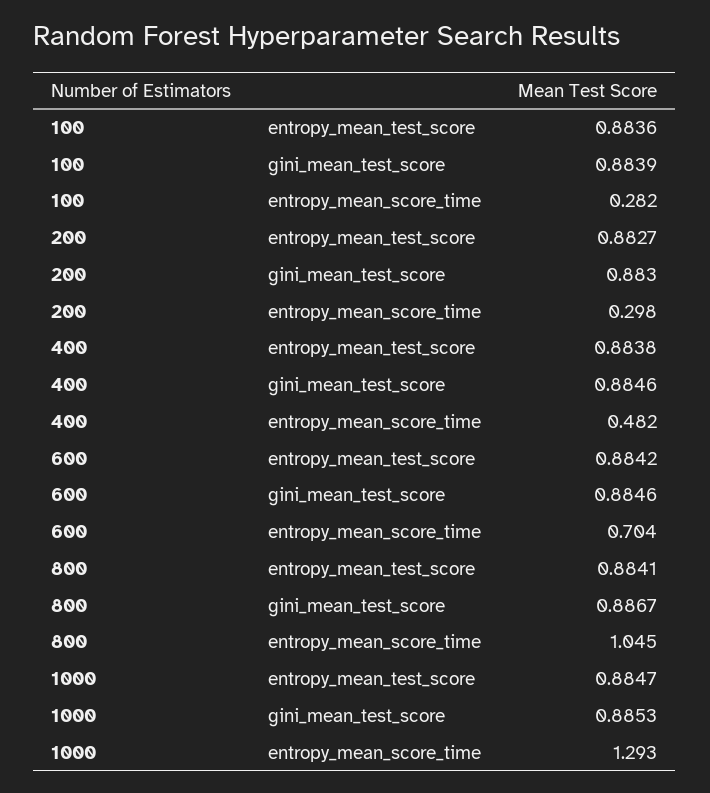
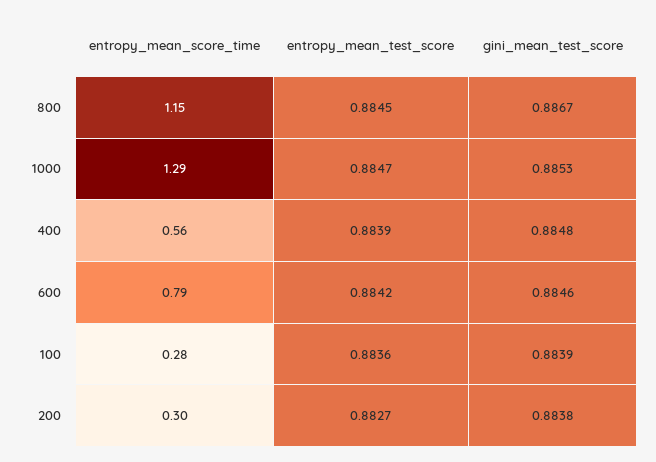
200, gini_mean_test_score: 0.883 -> 0.8838
400, entropy_mean_test_score: 0.8838 -> 0.8839
400, gini_mean_test_score: 0.8846 -> 0.8848
400, entropy_mean_score_time: 0.482 -> 0.56
600, entropy_mean_score_time: 0.704 -> 0.79
800, entropy_mean_test_score: 0.8841 -> 0.8845
800, entropy_mean_score_time: 1.045 -> 1.15

